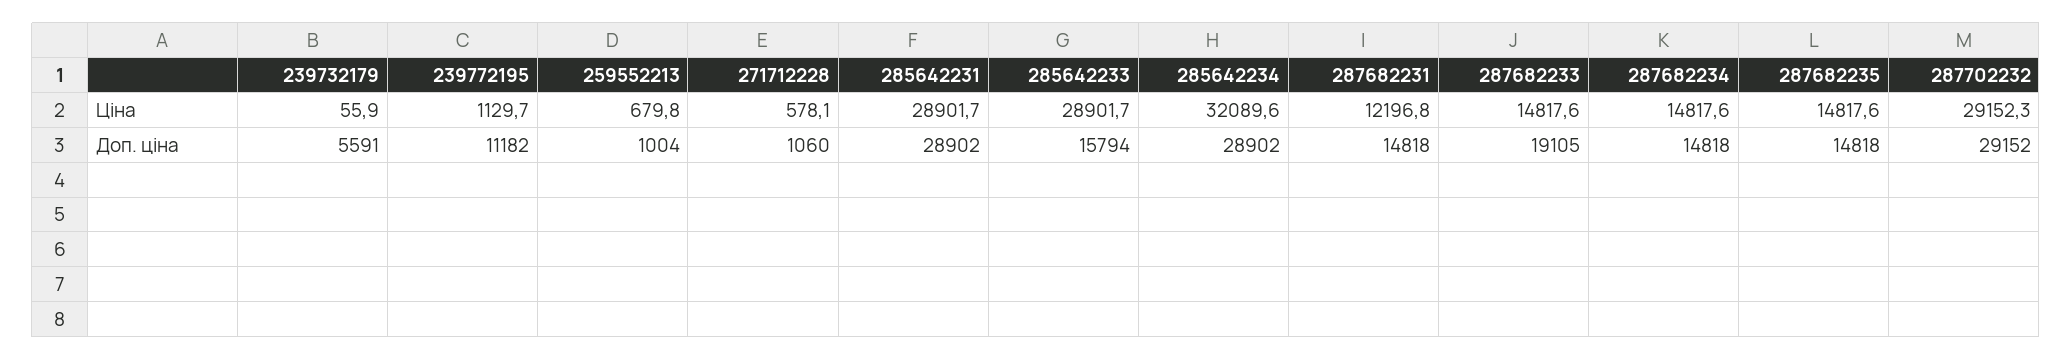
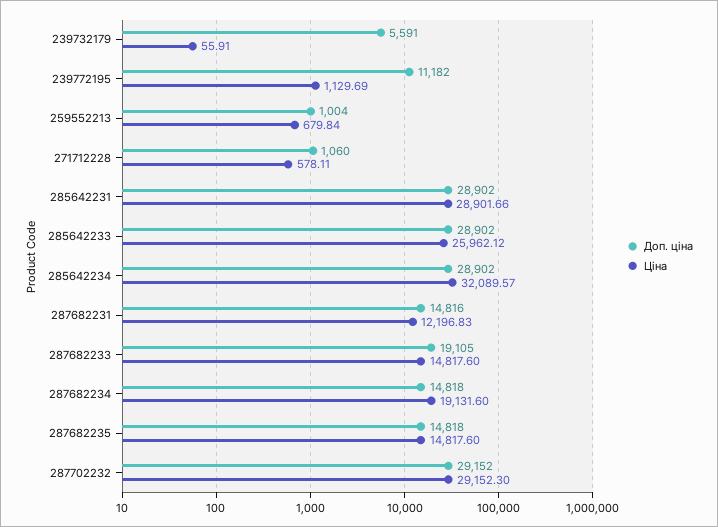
Ціна, 285642233: 28901.7 -> 25962.12
Ціна, 287682234: 14817.6 -> 19131.6
Доп. ціна, 285642233: 15794 -> 28902
Доп. ціна, 287682231: 14818 -> 14816

